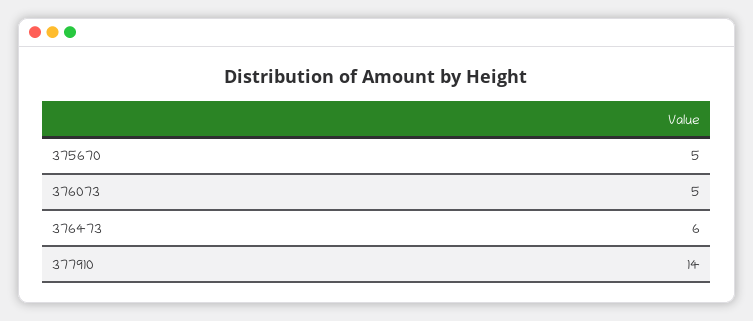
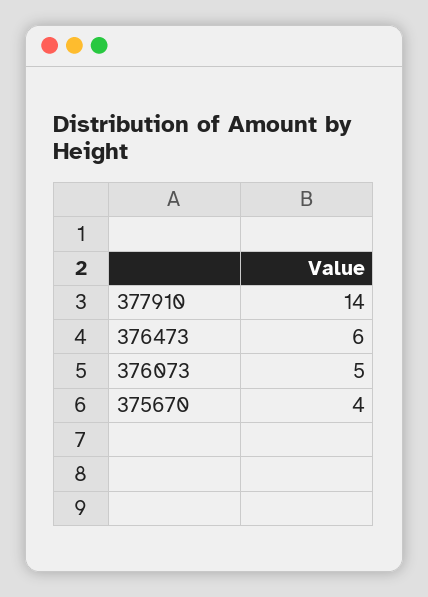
375670: 5 -> 4

